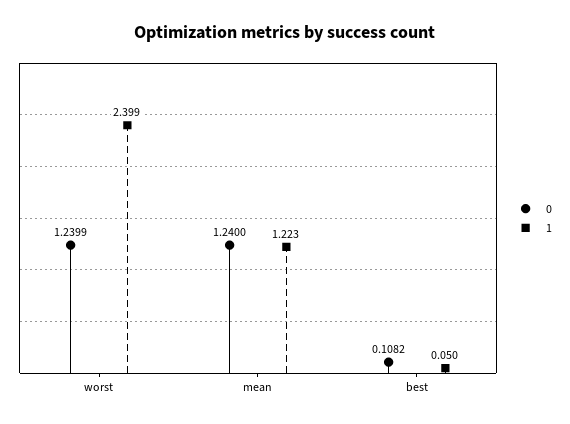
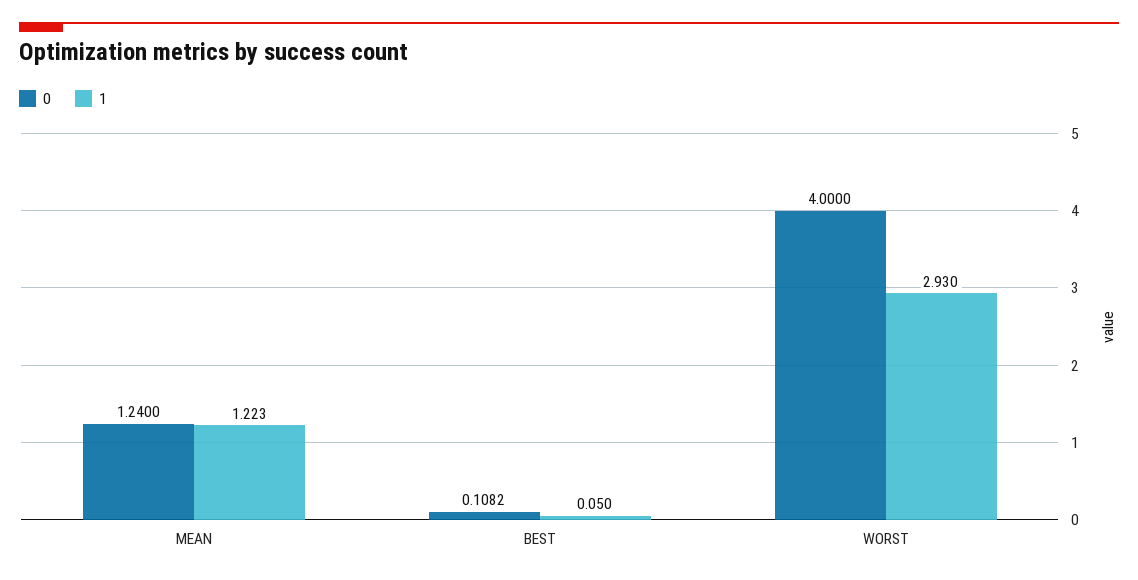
0, worst: 1.2399 -> 4
1, worst: 2.399 -> 2.93

